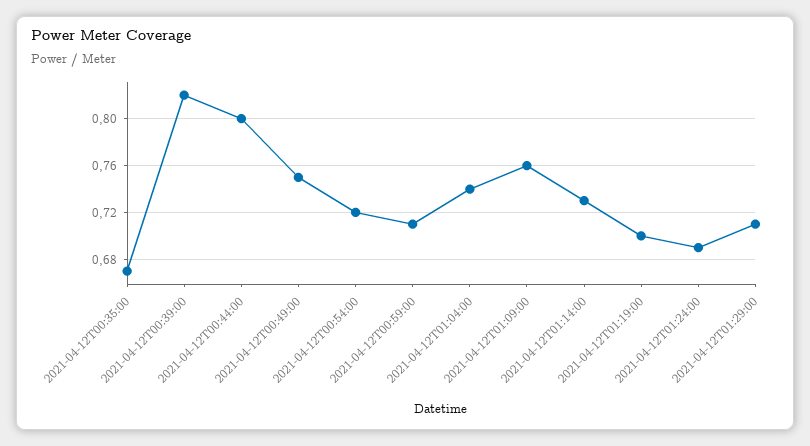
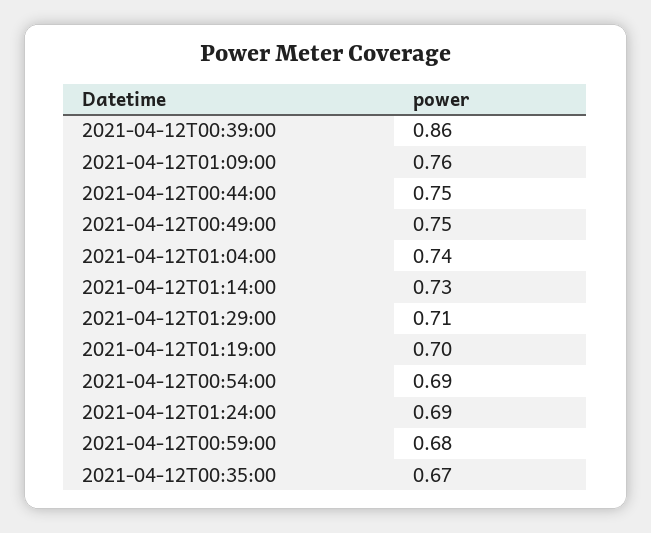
2021-04-12T00:39:00: 0.82 -> 0.86
2021-04-12T00:44:00: 0.8 -> 0.75
2021-04-12T00:54:00: 0.72 -> 0.69
2021-04-12T00:59:00: 0.71 -> 0.68

